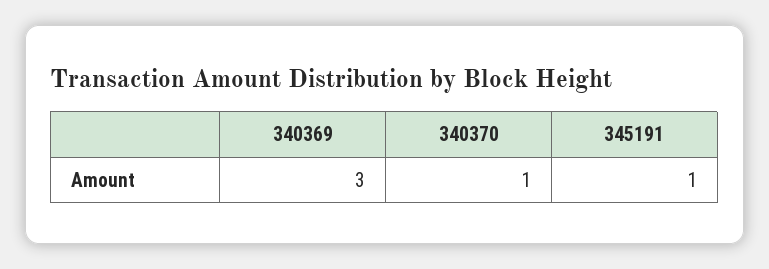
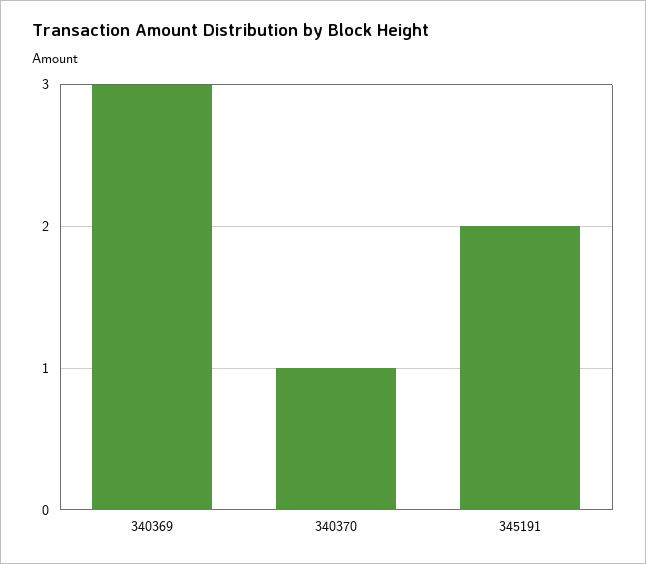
345191: 1 -> 2

